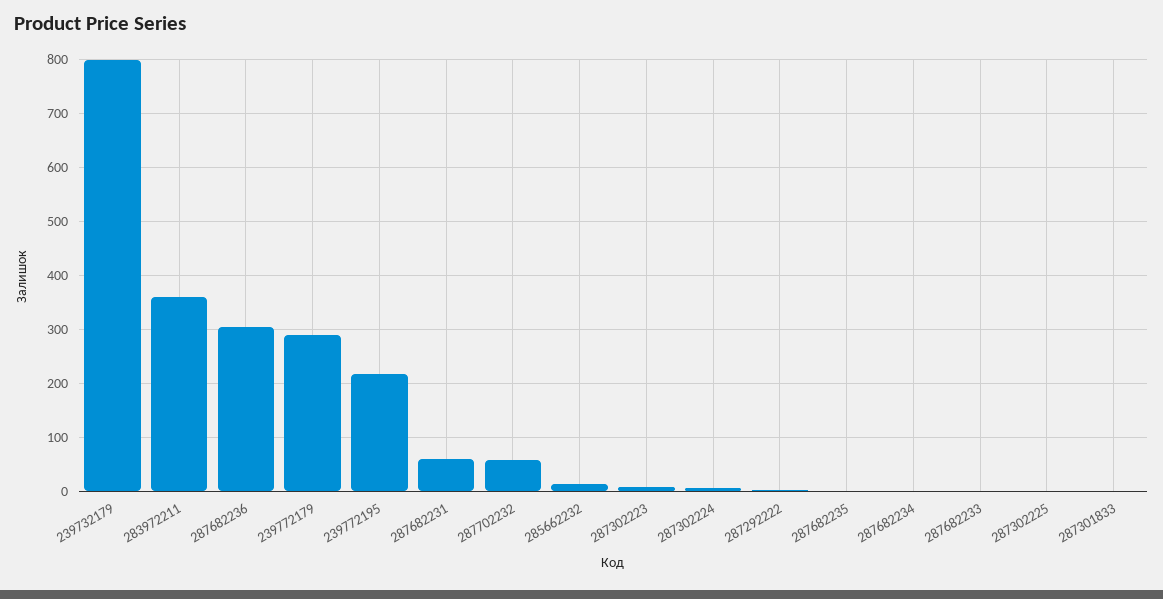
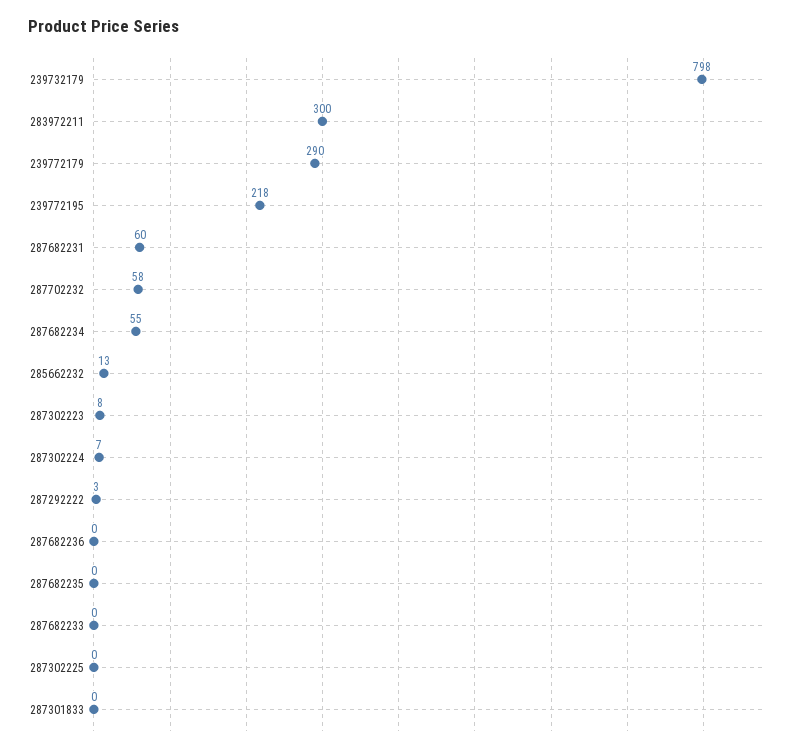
283972211: 360 -> 300
287682236: 300 -> 0
287682234: 0 -> 55

